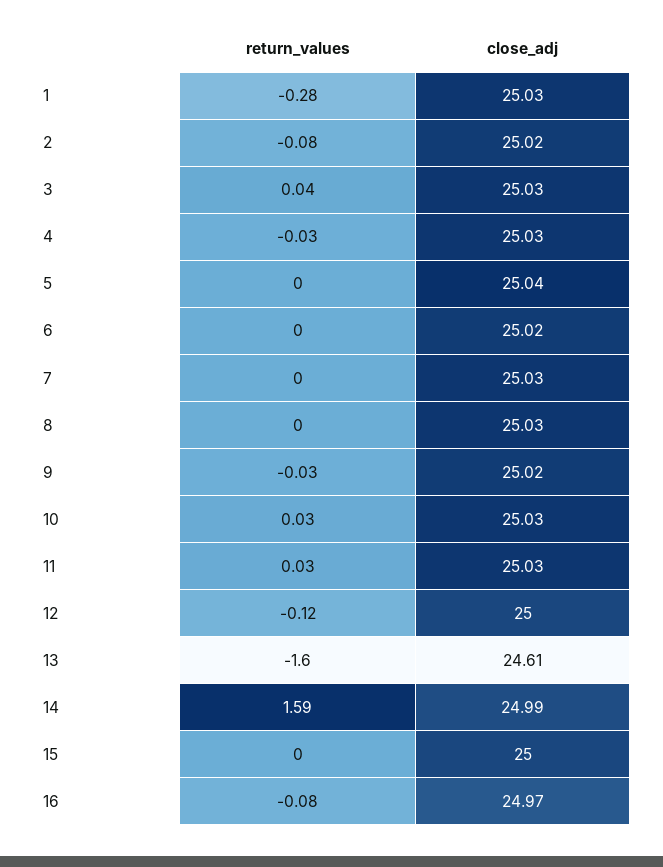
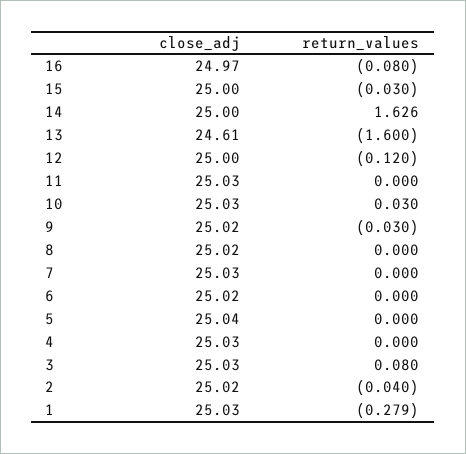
return_values, 2: -0.08 -> -0.04
return_values, 3: 0.04 -> 0.08
return_values, 4: -0.03 -> 0
close_adj, 8: 25.03 -> 25.02
return_values, 11: 0.03 -> 0
return_values, 14: 1.59 -> 1.626
close_adj, 14: 24.99 -> 25
return_values, 15: 0 -> -0.03

